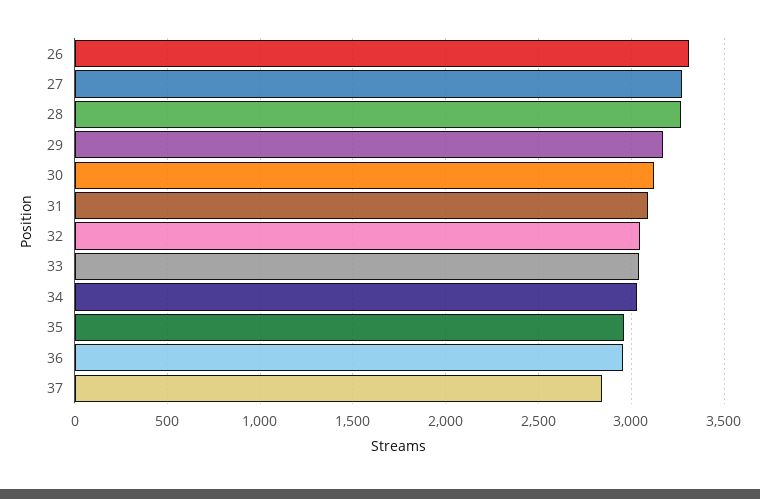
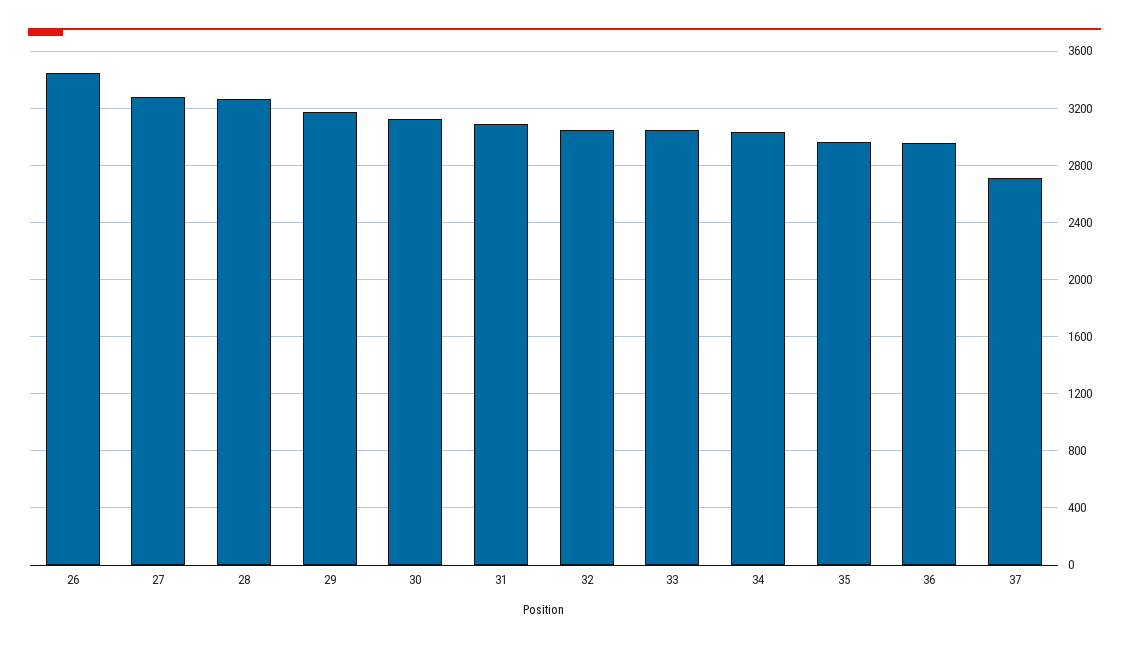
26: 3300 -> 3450
37: 2850 -> 2700

